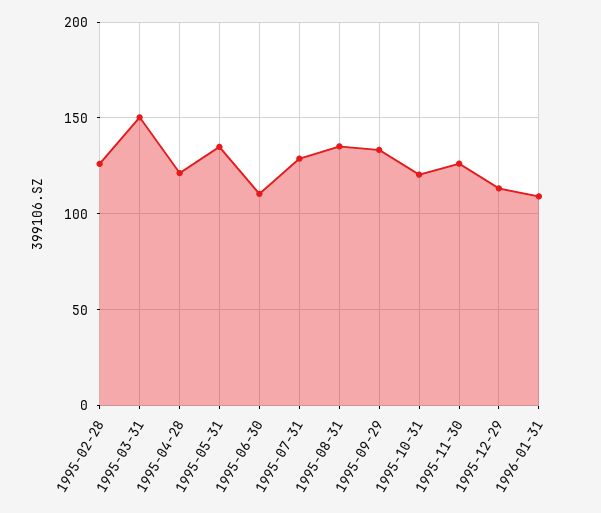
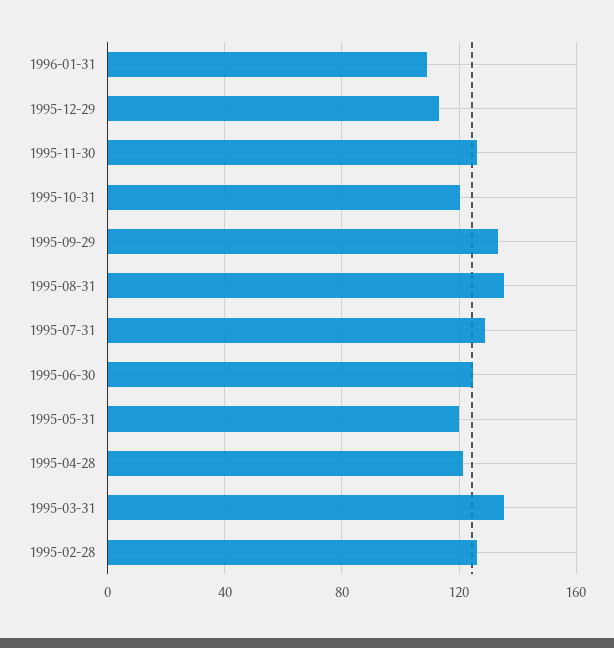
1995-03-31: 150 -> 135
1995-05-31: 135 -> 120
1995-06-30: 110 -> 125

